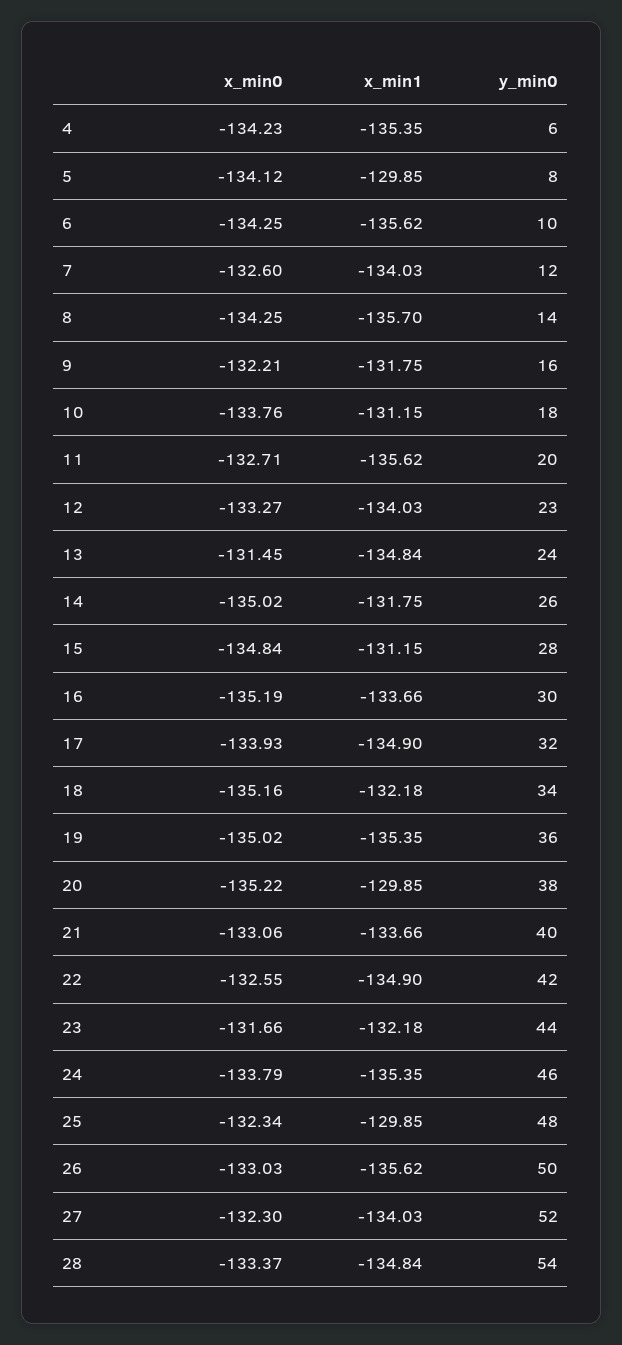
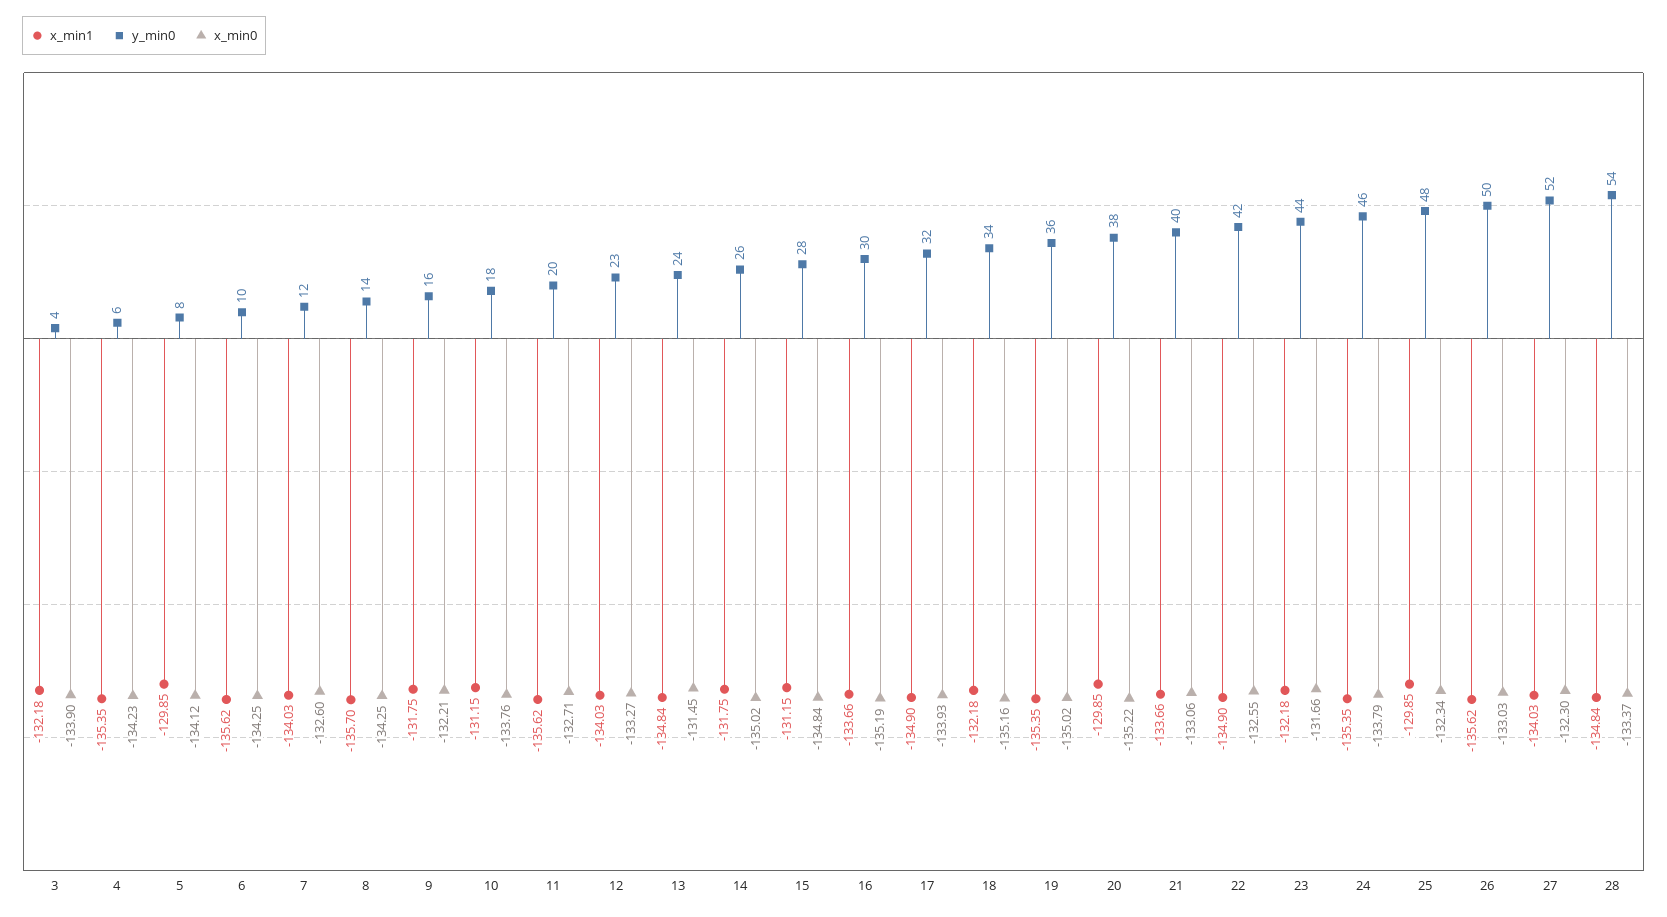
x_min1, 3: none -> -132.18
y_min0, 3: none -> 4
x_min0, 3: none -> -133.9

